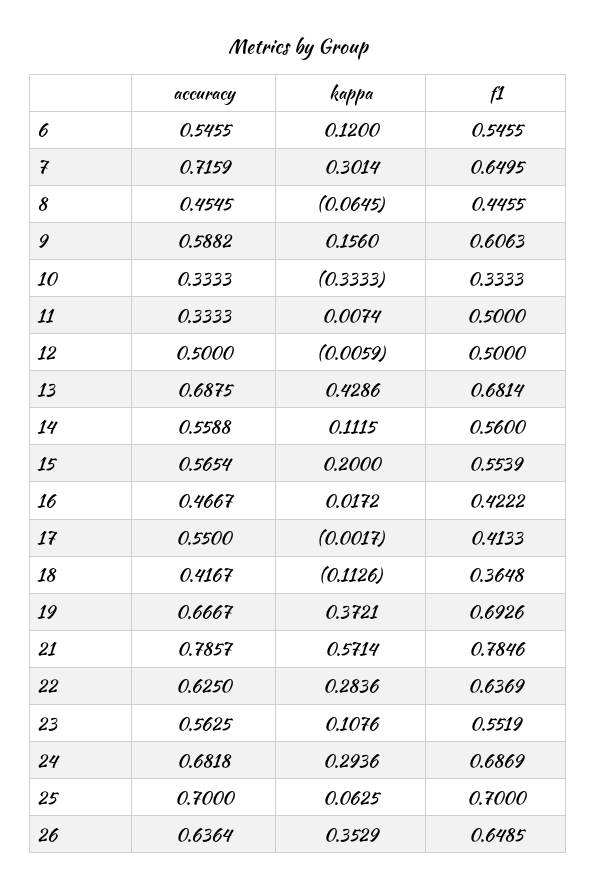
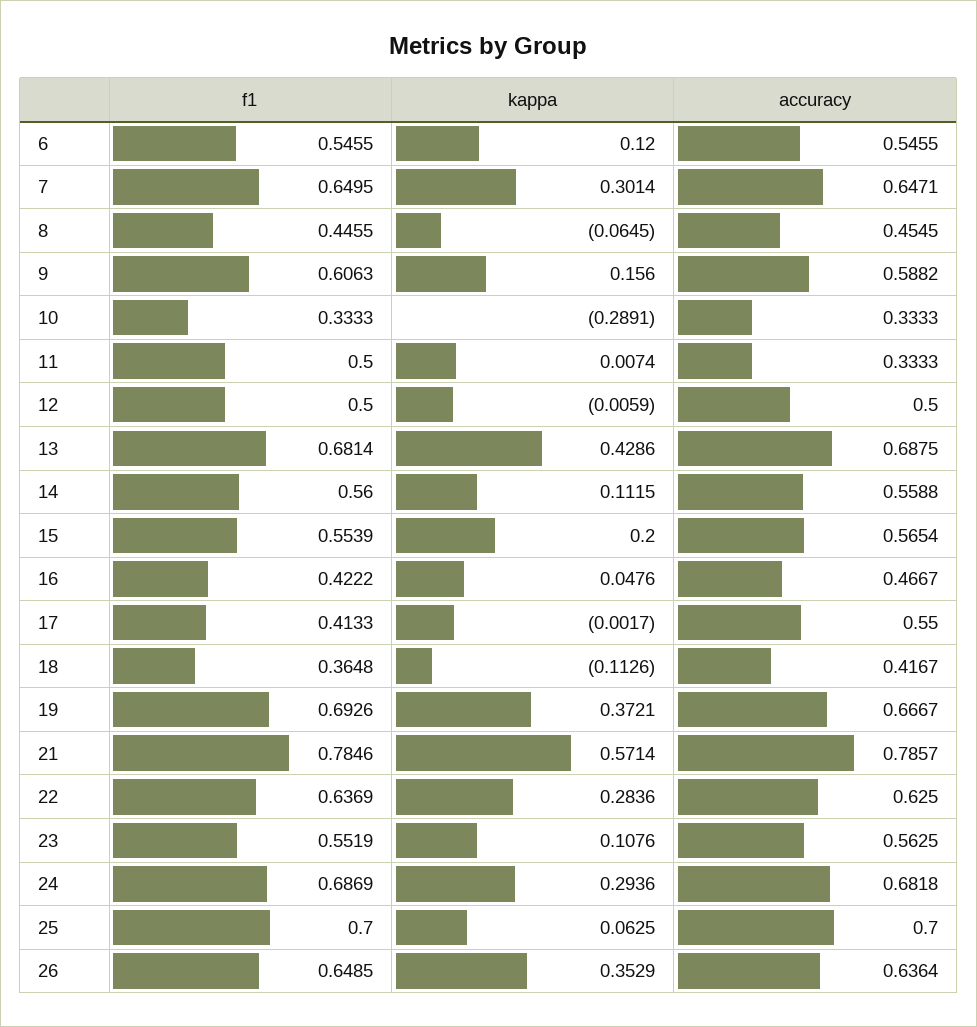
accuracy, 7: 0.7159 -> 0.6471
kappa, 10: -0.3333 -> -0.2891
kappa, 16: 0.0172 -> 0.0476

